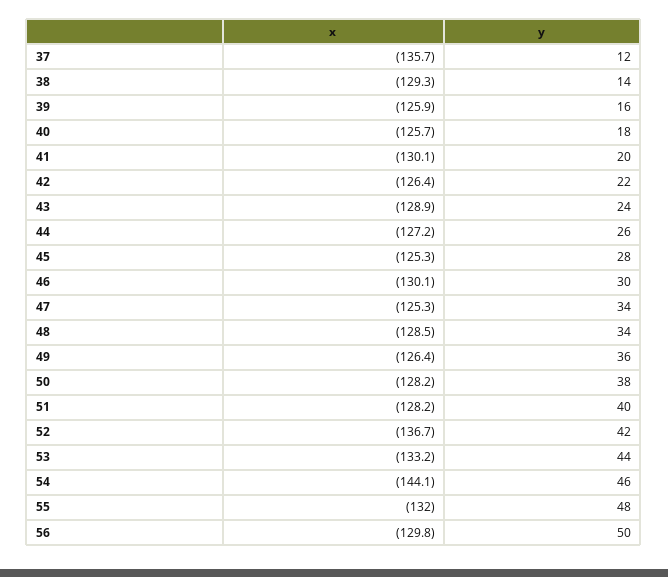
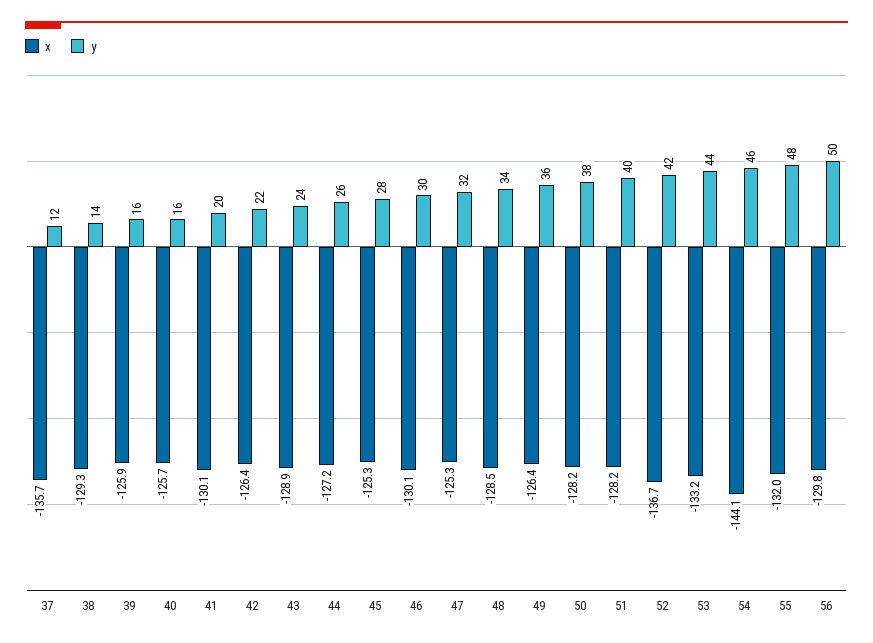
y, 40: 18 -> 16
y, 47: 34 -> 32

